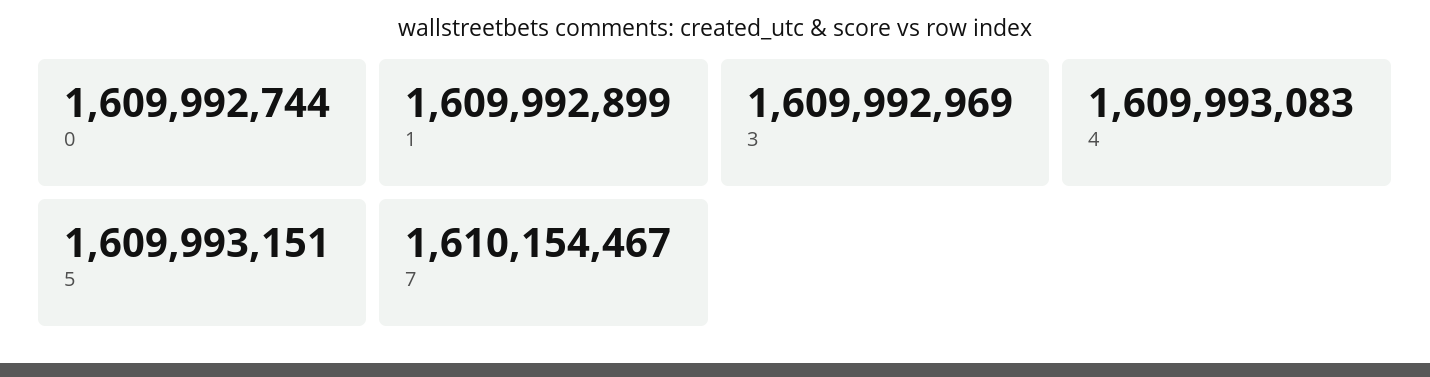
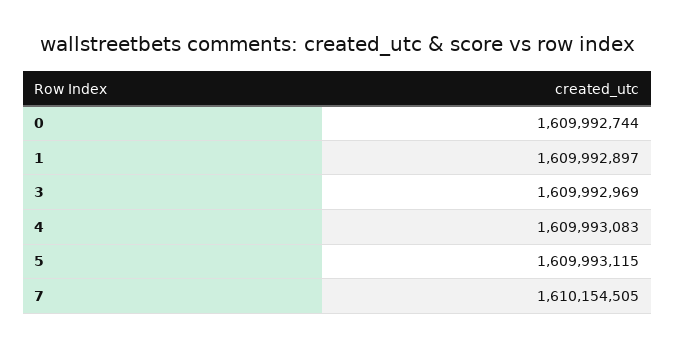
1: 1609992899 -> 1609992897
5: 1609993151 -> 1609993115
7: 1610154467 -> 1610154505

